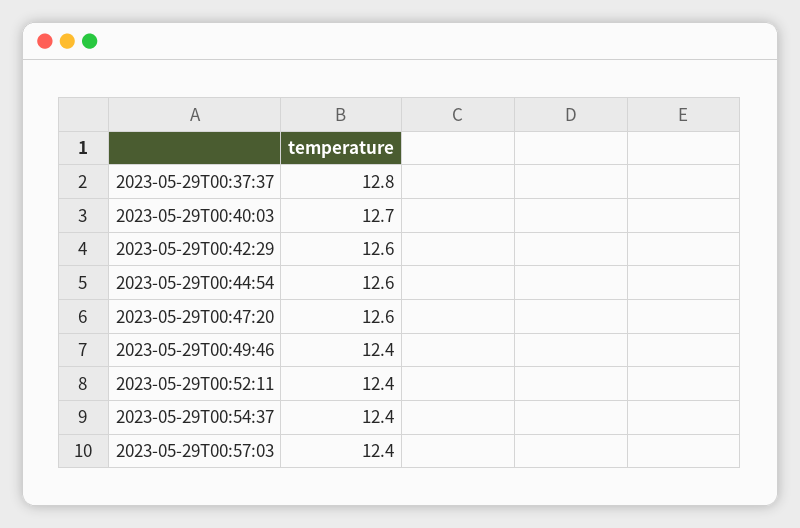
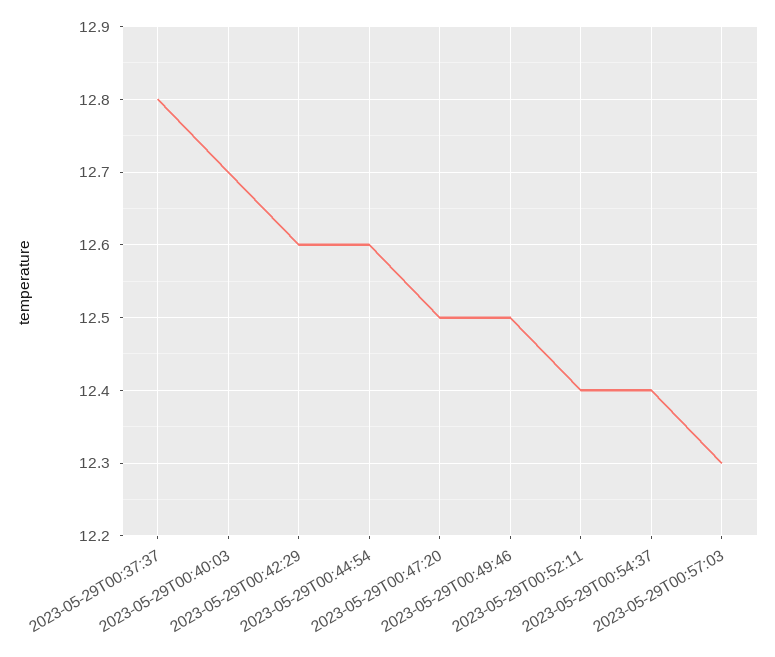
2023-05-29T00:47:20: 12.6 -> 12.5
2023-05-29T00:49:46: 12.4 -> 12.5
2023-05-29T00:57:03: 12.4 -> 12.3

